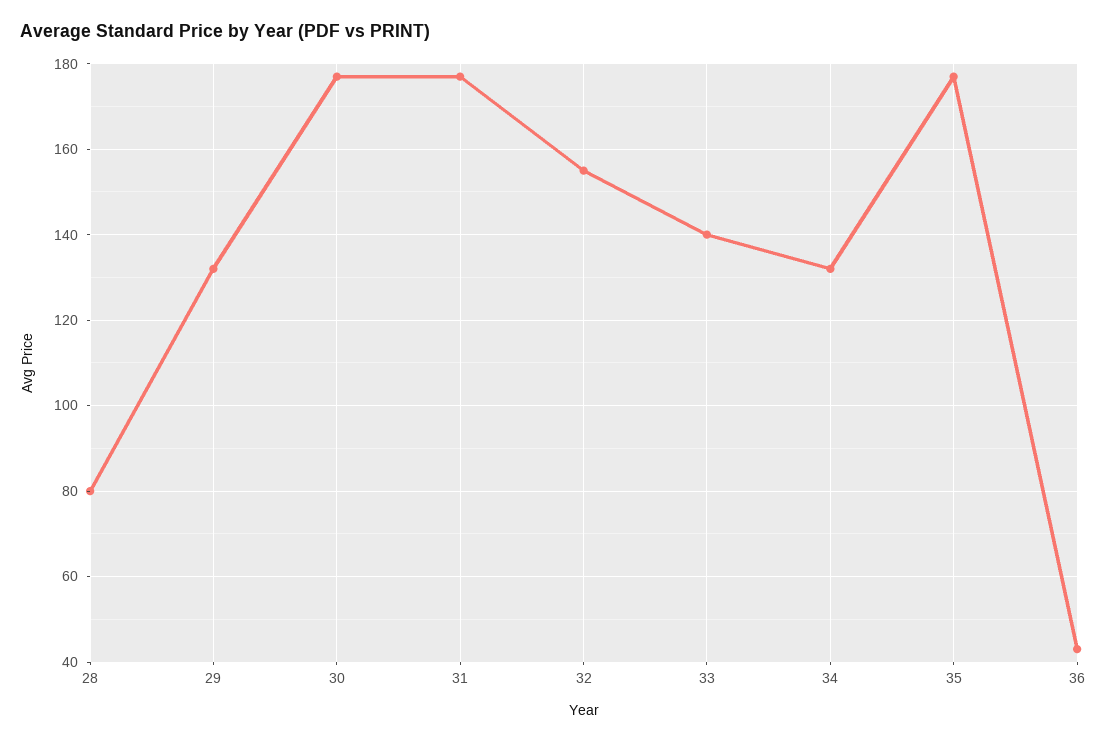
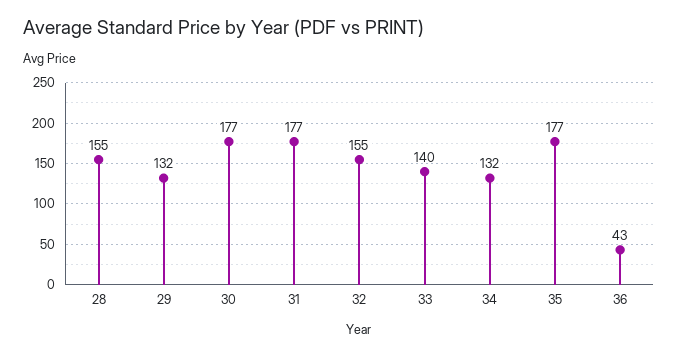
28: 80 -> 155

